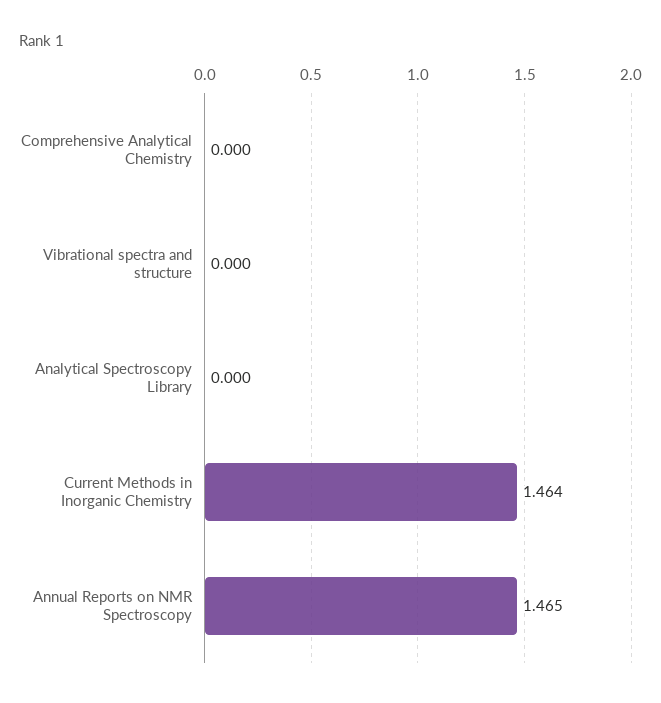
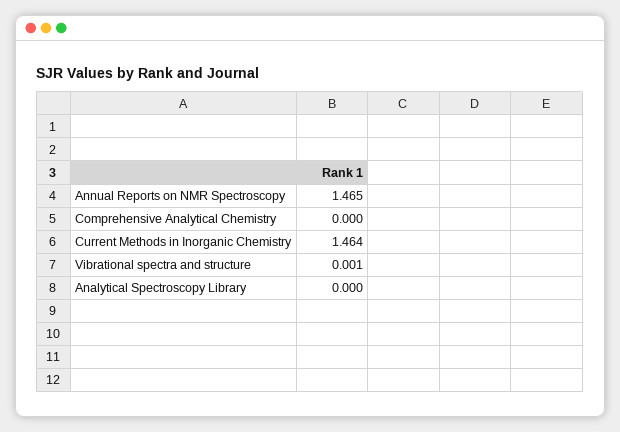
Vibrational spectra and structure: 0 -> 0.001

